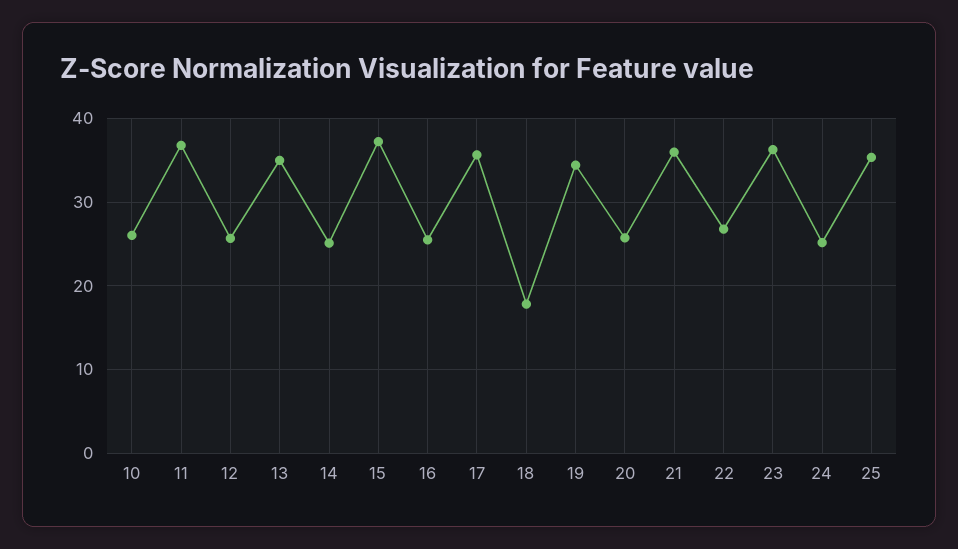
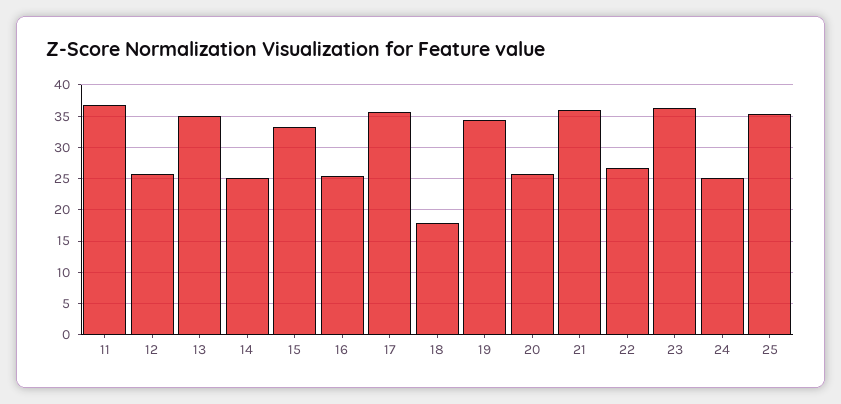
10: 26 -> none
15: 37 -> 33

